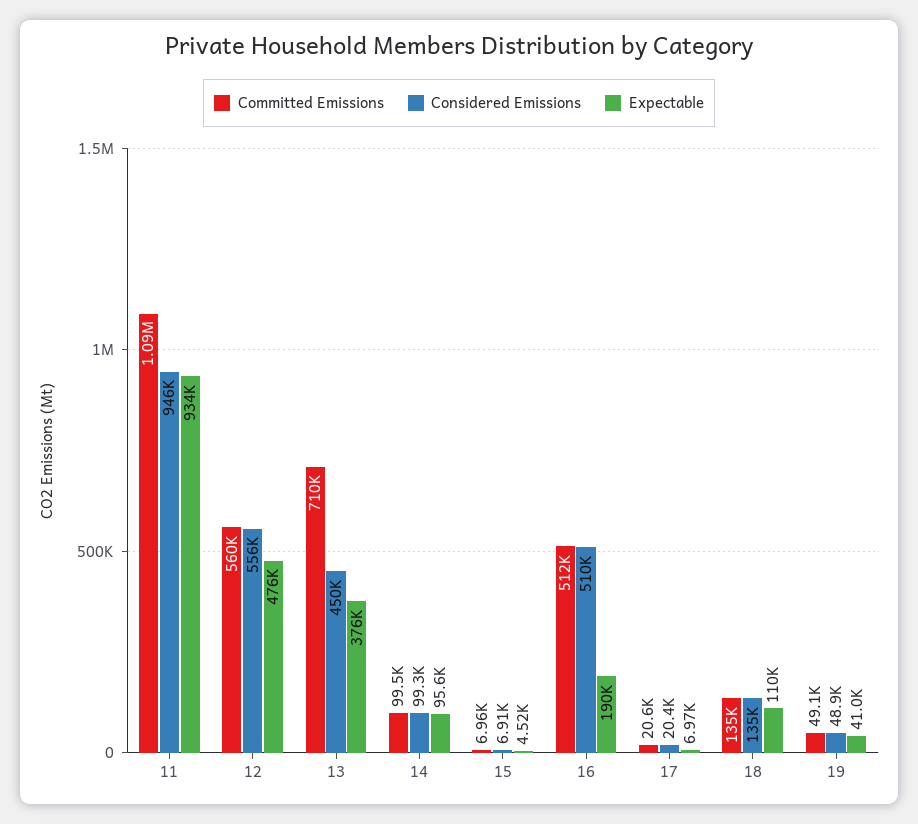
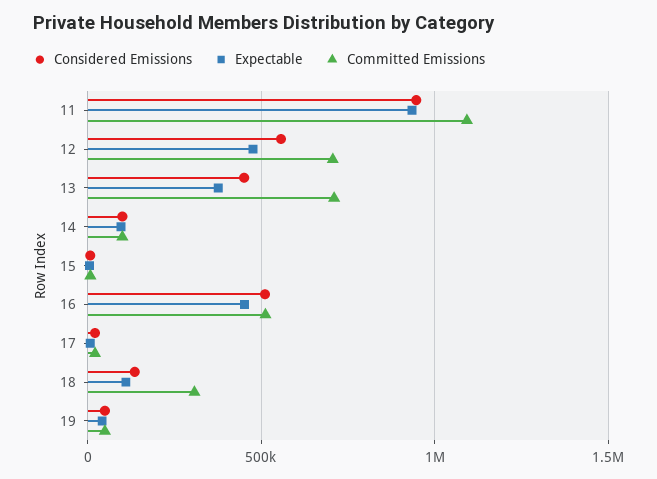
Committed Emissions, 12: 560000 -> 700000
Expectable, 16: 190000 -> 450000
Committed Emissions, 18: 135000 -> 300000

